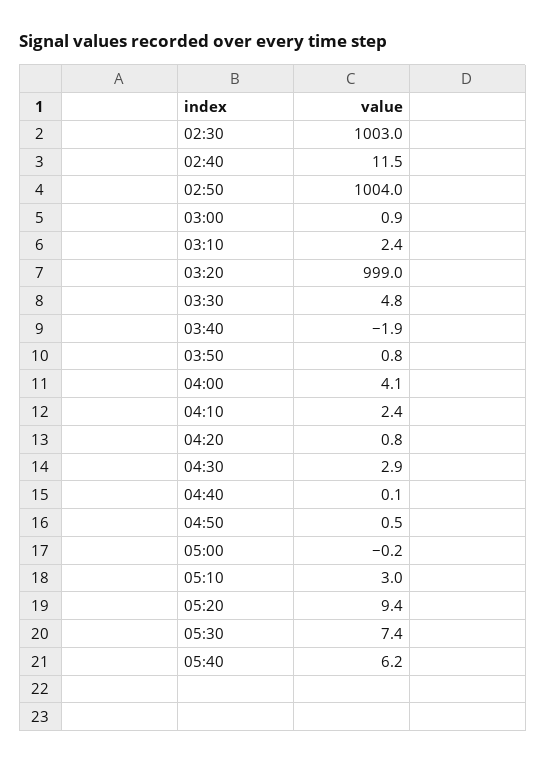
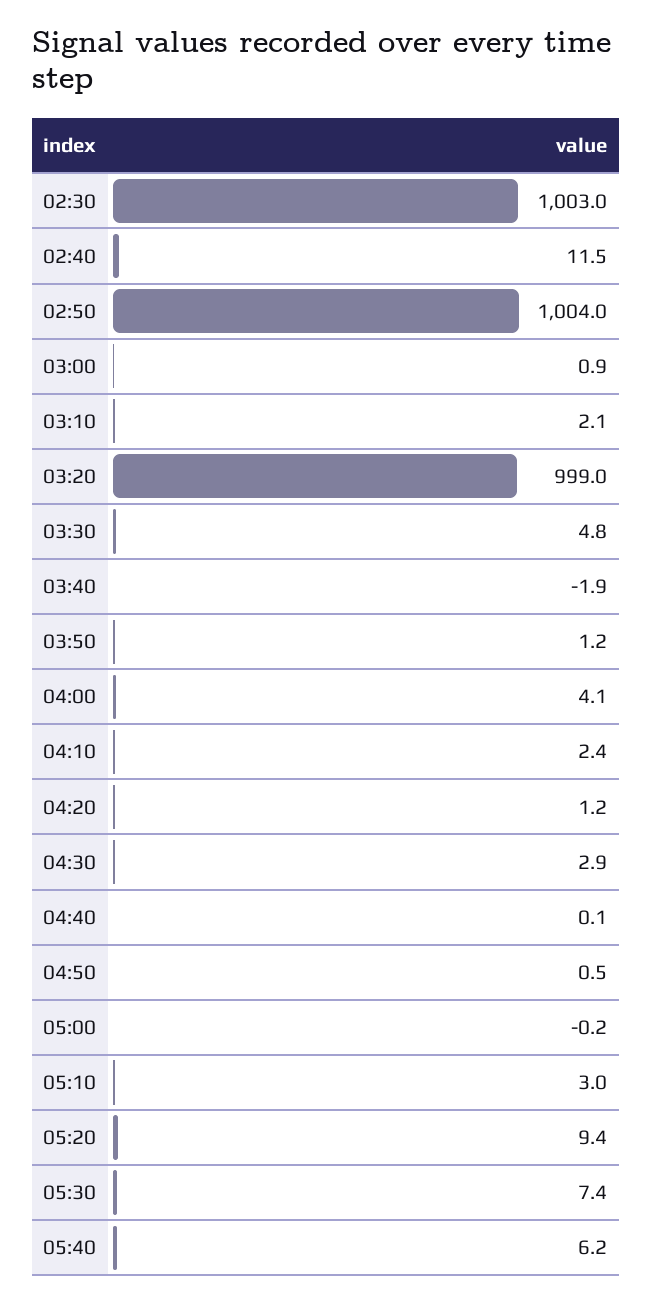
03:10: 2.4 -> 2.1
03:50: 0.8 -> 1.2
04:20: 0.8 -> 1.2

